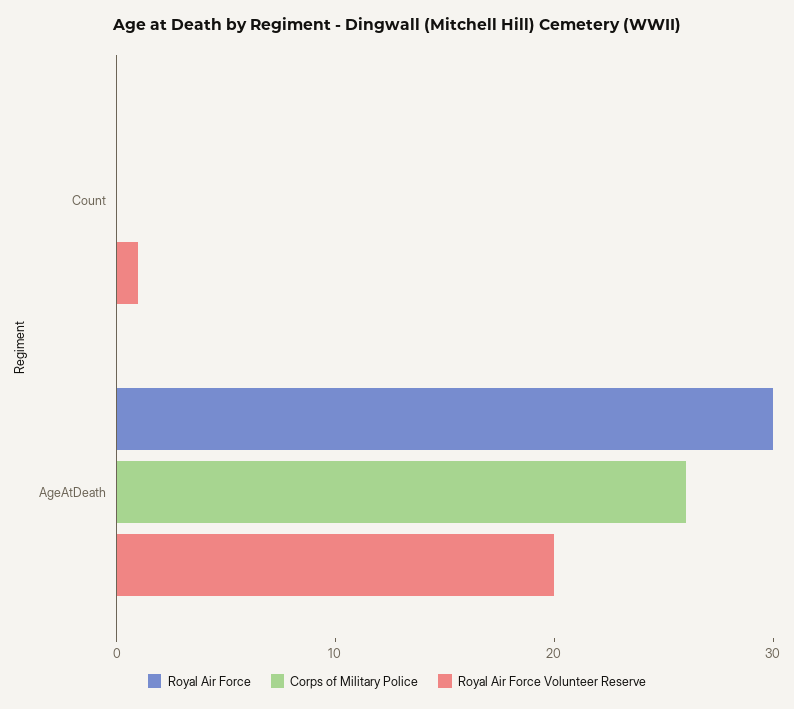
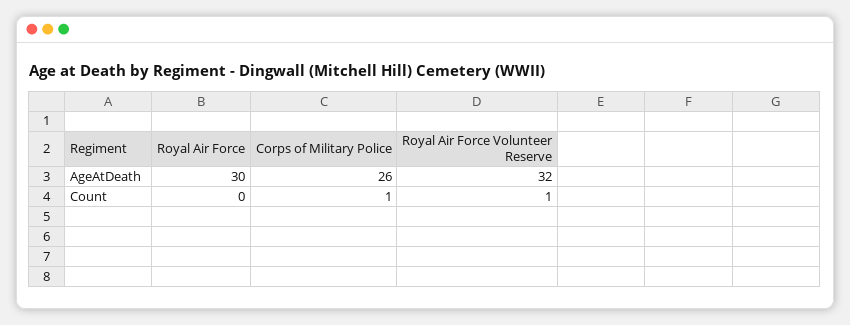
Corps of Military Police, Count: 0 -> 1
Royal Air Force Volunteer Reserve, AgeAtDeath: 20 -> 32

